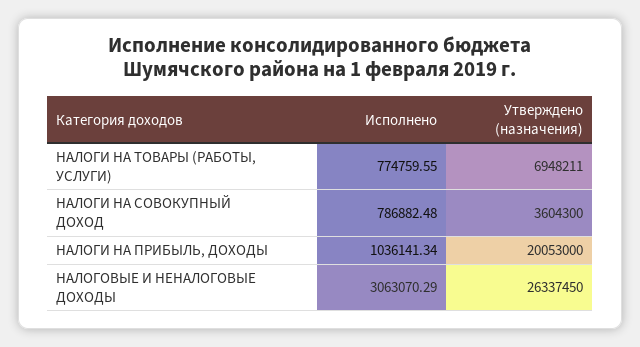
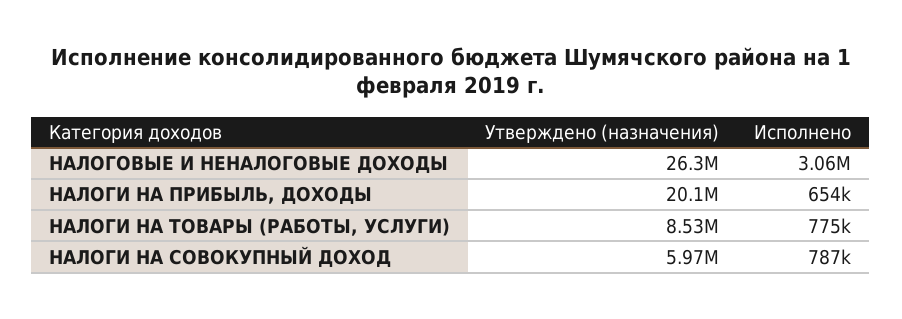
Утверждено (назначения), НАЛОГИ НА ТОВАРЫ (РАБОТЫ, УСЛУГИ): 6948211 -> 8530000
Утверждено (назначения), НАЛОГИ НА СОВОКУПНЫЙ ДОХОД: 3604300 -> 5970000
Исполнено, НАЛОГИ НА ПРИБЫЛЬ, ДОХОДЫ: 1036141.34 -> 654000

